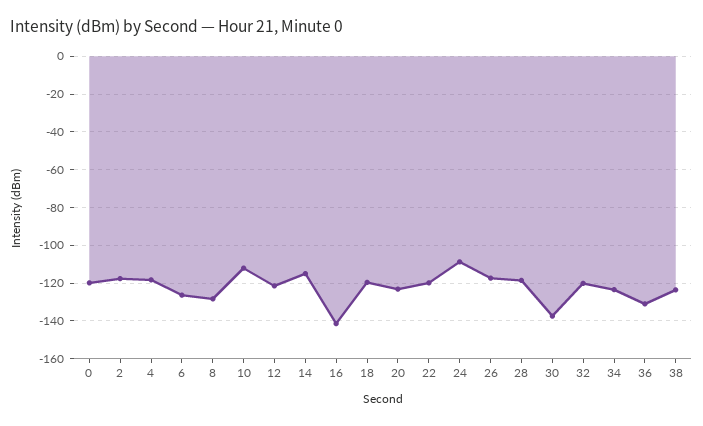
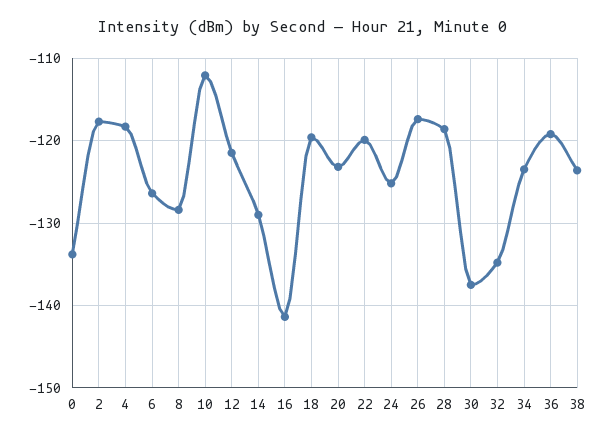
0: -120 -> -134
14: -115 -> -129
24: -110 -> -125
32: -120 -> -135
36: -130 -> -119

